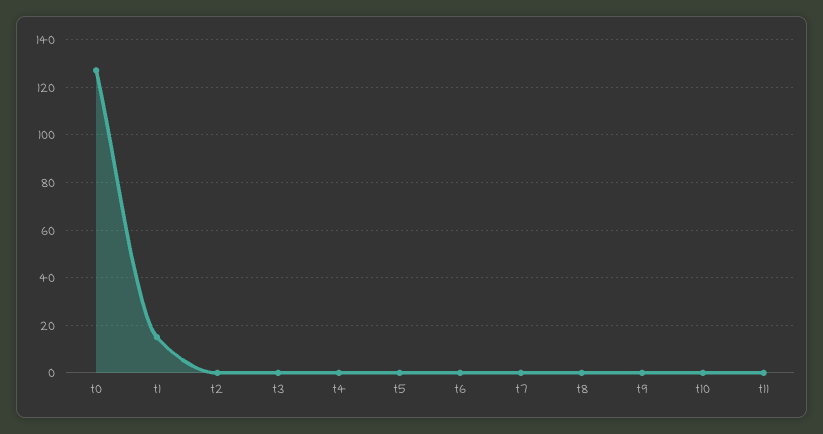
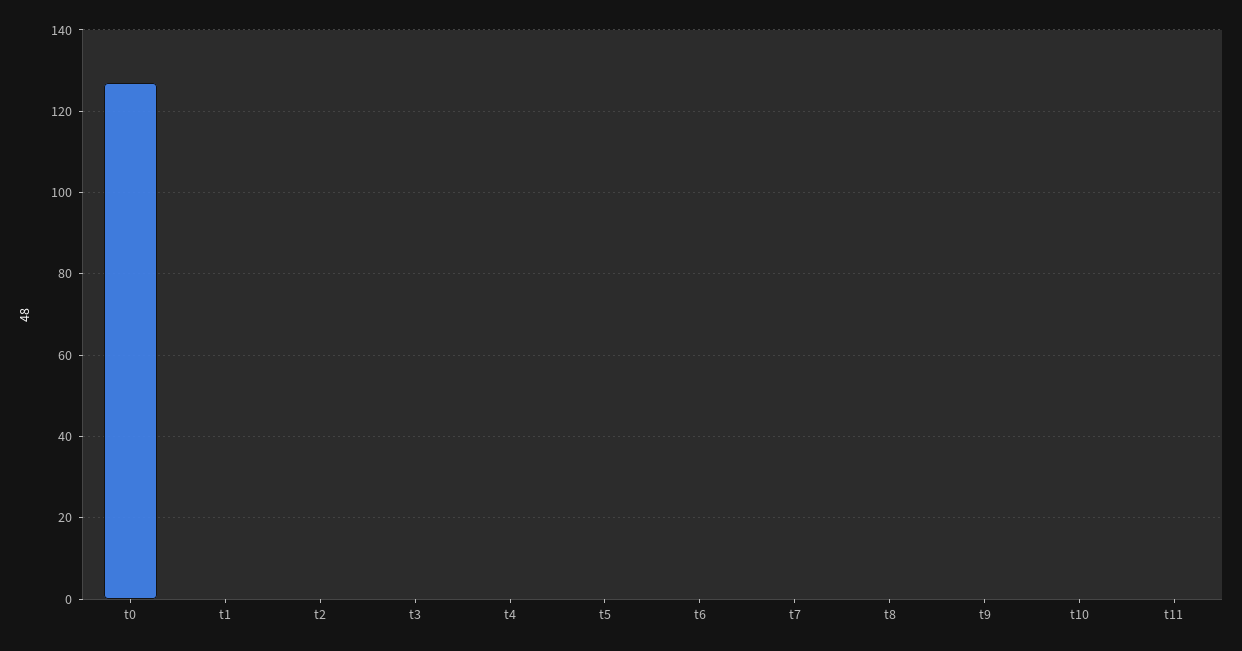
t1: 15 -> 0

